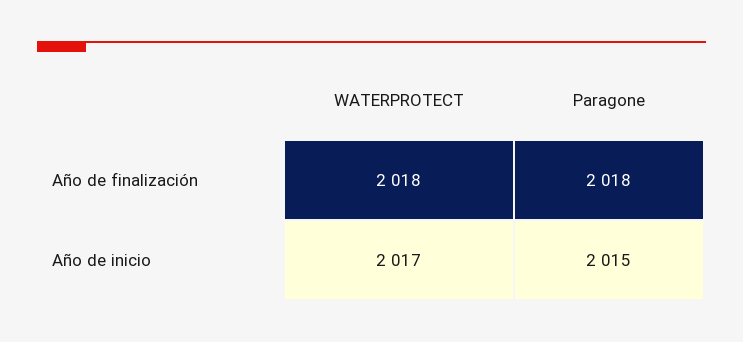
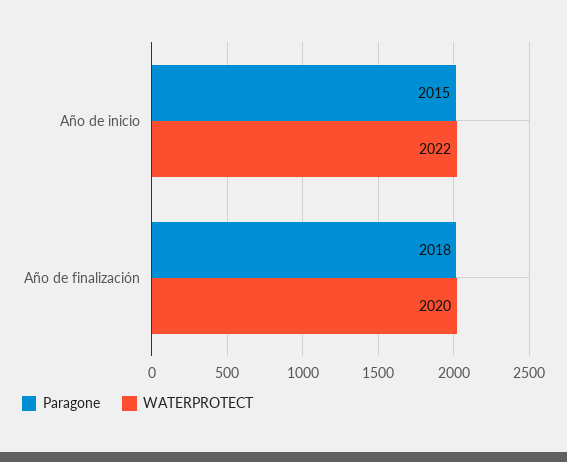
WATERPROTECT, Año de finalización: 2018 -> 2020
WATERPROTECT, Año de inicio: 2017 -> 2022

